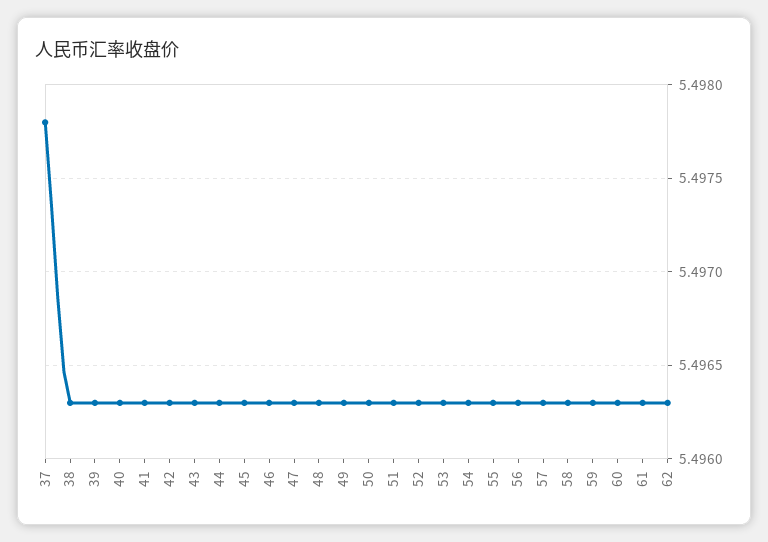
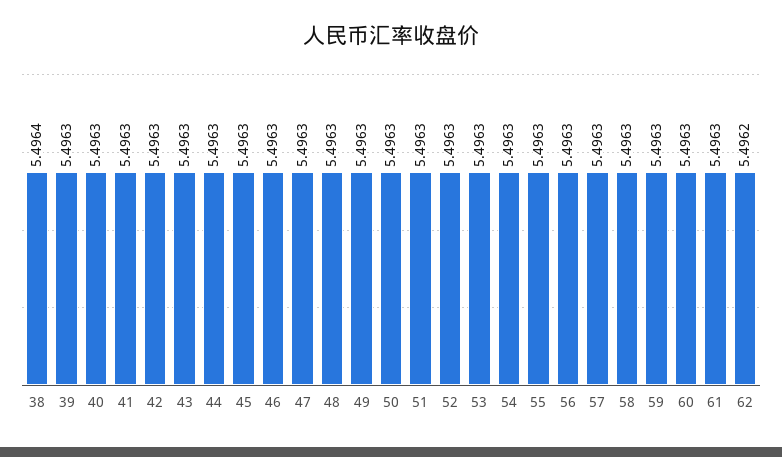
37: 5.4978 -> none
38: 5.4963 -> 5.4964
62: 5.4963 -> 5.4962

